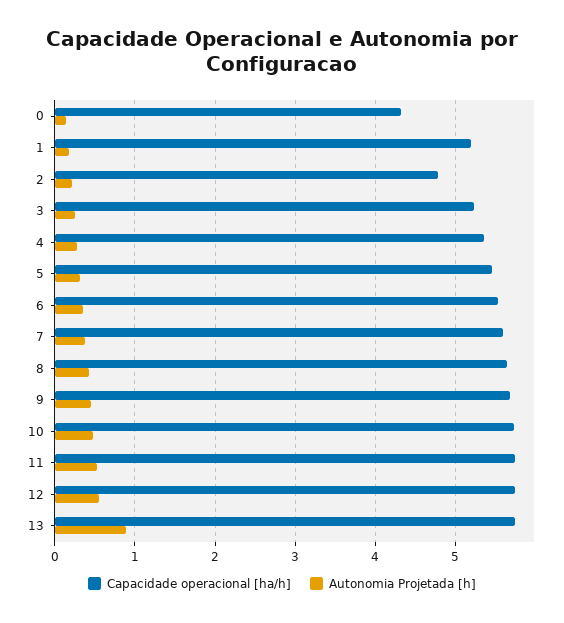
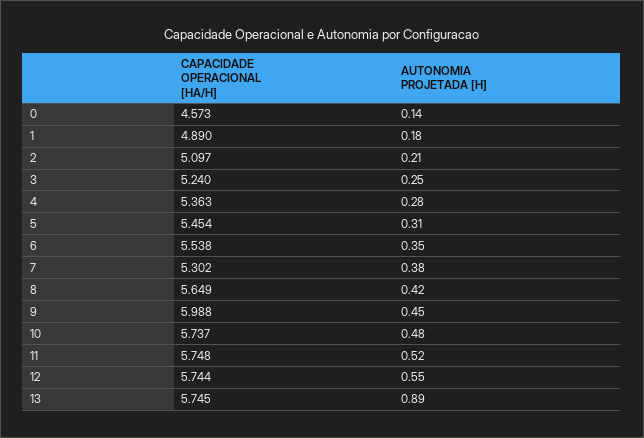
Capacidade operacional [ha/h], 0: 4.3 -> 4.573
Capacidade operacional [ha/h], 1: 5.2 -> 4.89
Capacidade operacional [ha/h], 2: 4.8 -> 5.097
Capacidade operacional [ha/h], 7: 5.6 -> 5.302
Capacidade operacional [ha/h], 9: 5.7 -> 5.988

